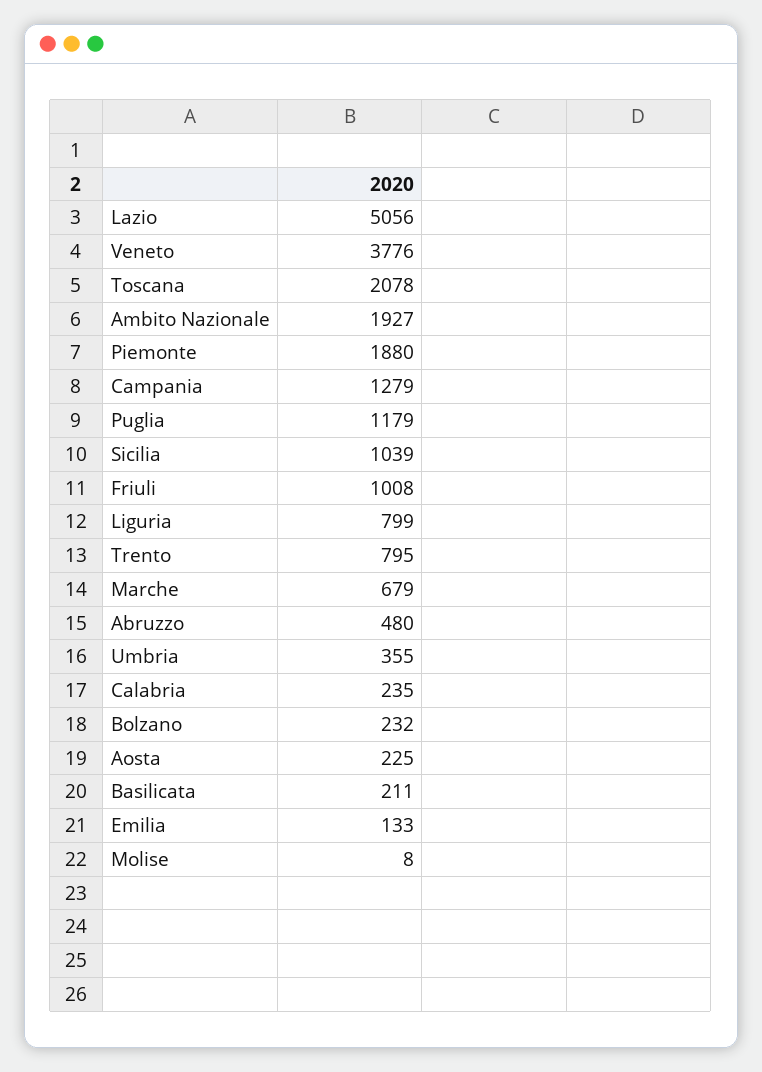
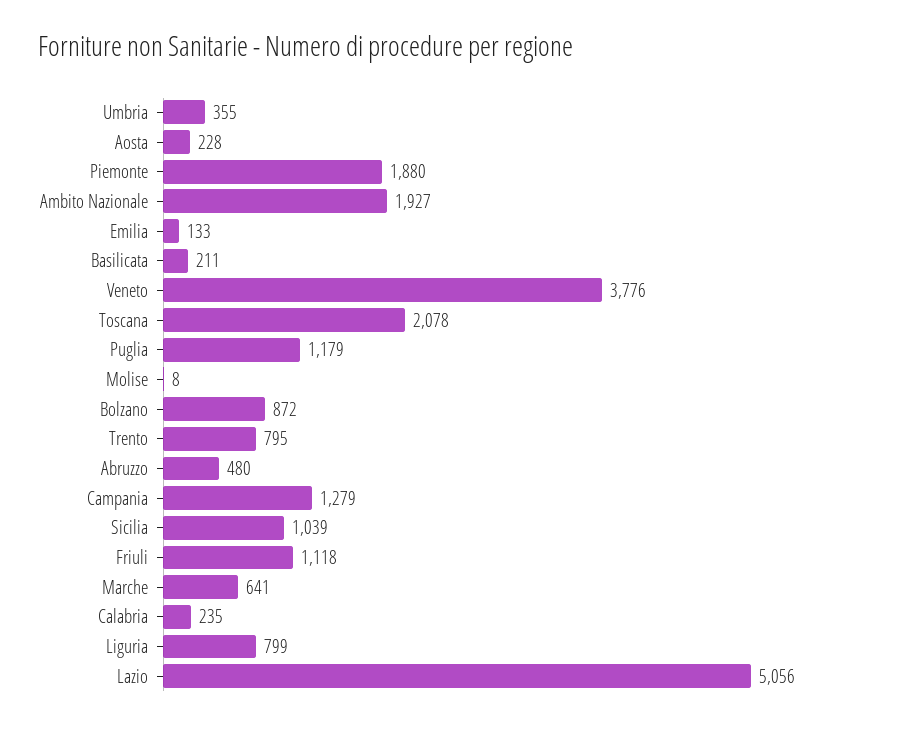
Friuli: 1008 -> 1118
Marche: 679 -> 641
Bolzano: 232 -> 872
Aosta: 225 -> 228

